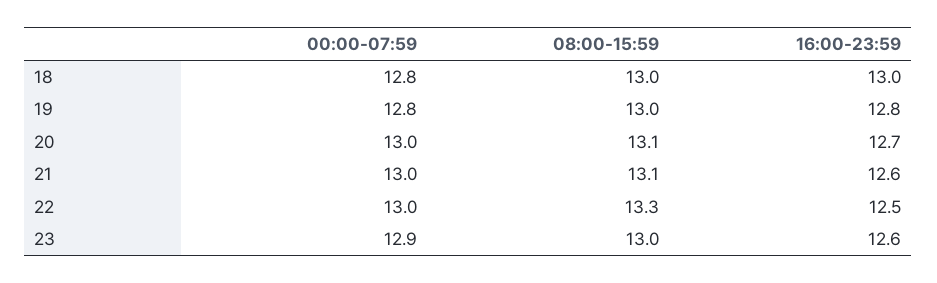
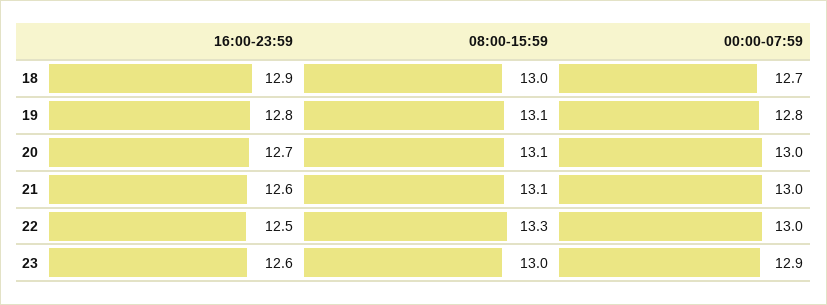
00:00-07:59, 18: 12.8 -> 12.7
16:00-23:59, 18: 13 -> 12.9
08:00-15:59, 19: 13 -> 13.1

